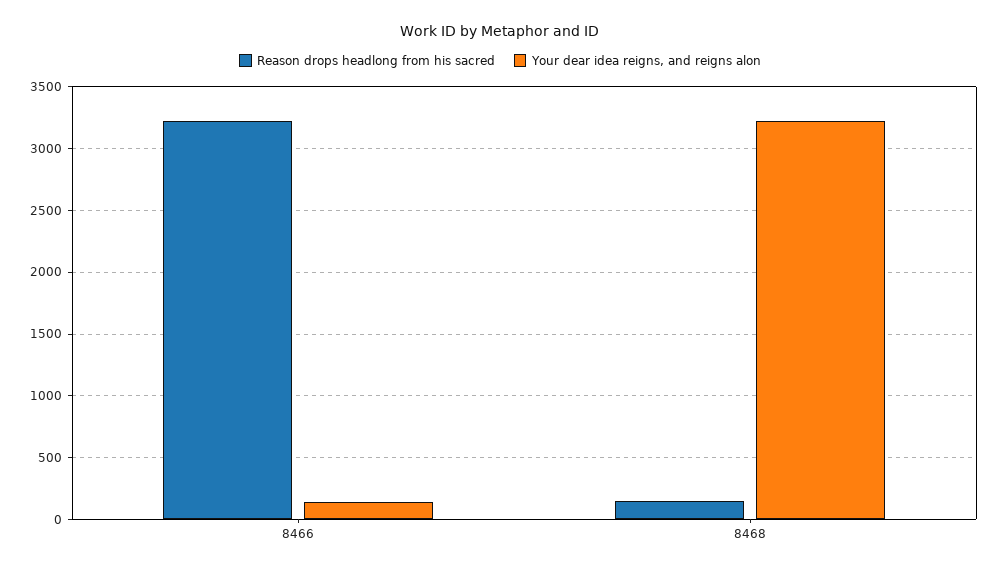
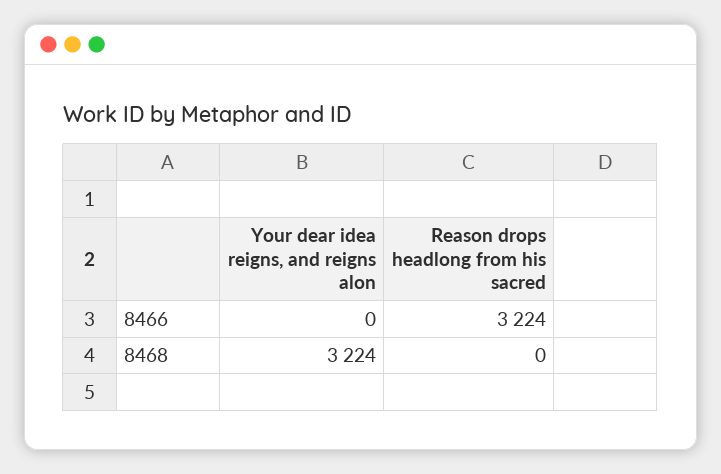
Your dear idea reigns, and reigns alon, 8466: 150 -> 0
Reason drops headlong from his sacred, 8468: 150 -> 0

